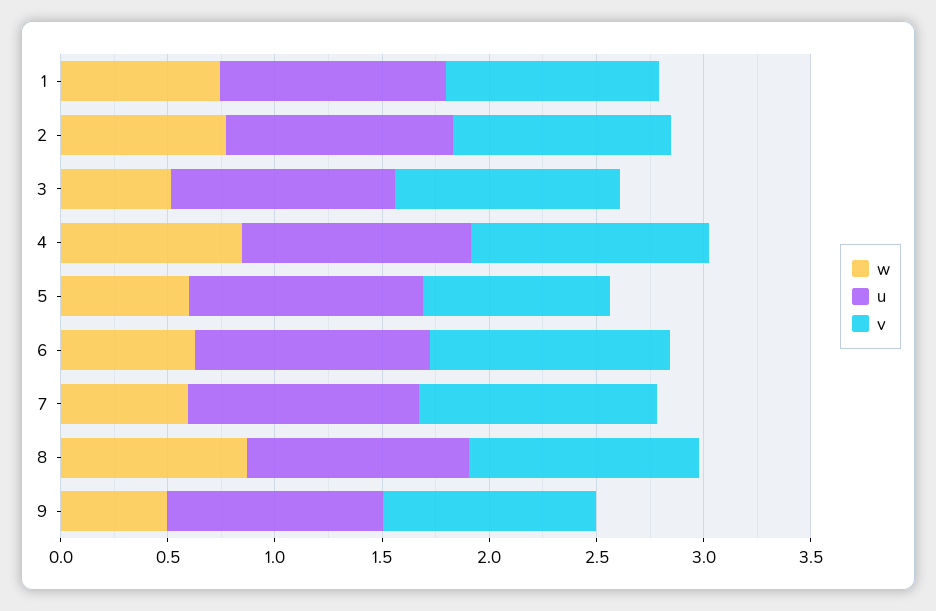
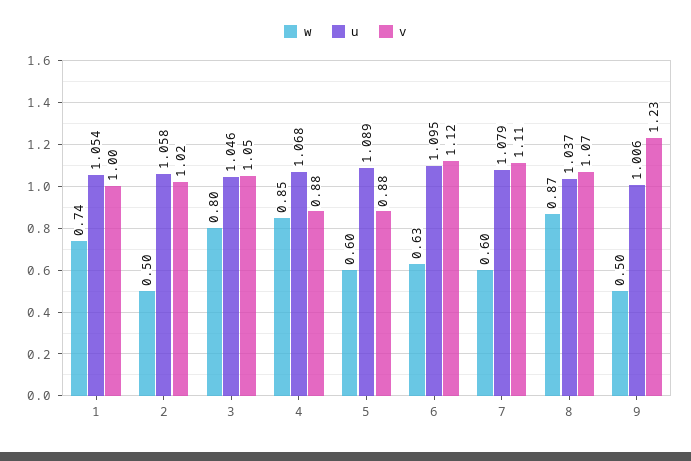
w, 2: 0.8 -> 0.5
w, 3: 0.5 -> 0.8
v, 4: 1.1 -> 0.88
v, 9: 1 -> 1.23

